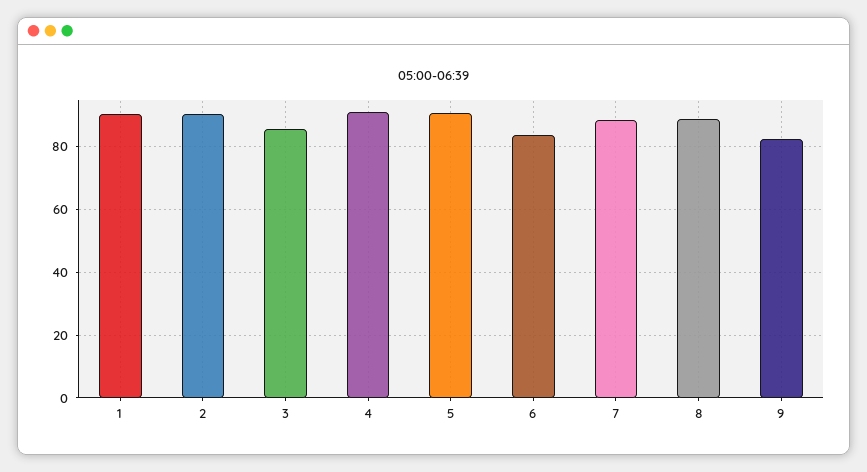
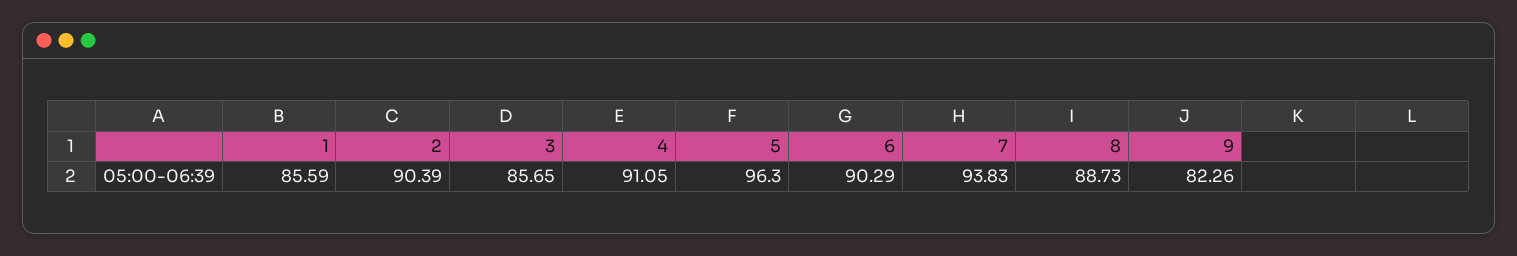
1: 90 -> 85.59
5: 90 -> 96.3
6: 84 -> 90.29
7: 88 -> 93.83

